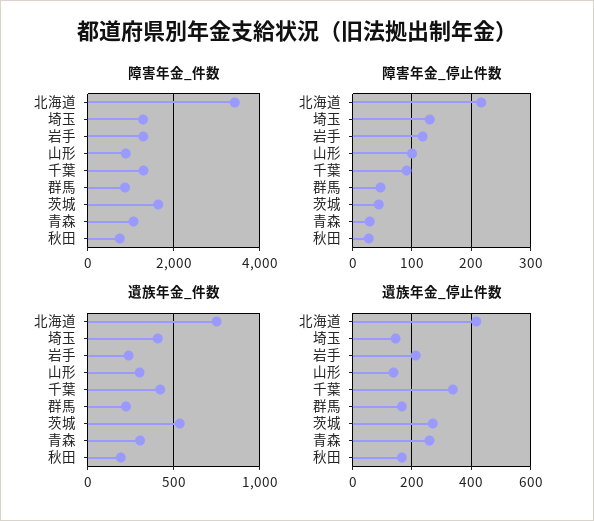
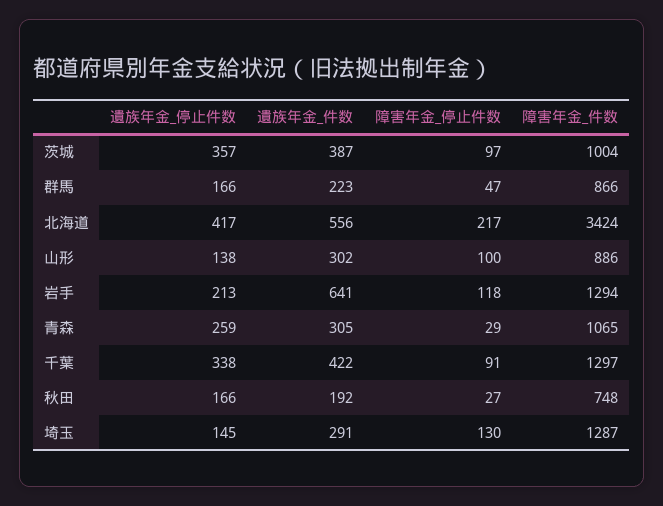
障害年金_件数, 茨城: 1600 -> 1004
障害年金_停止件数, 茨城: 40 -> 97
遺族年金_件数, 北海道: 750 -> 556
遺族年金_件数, 埼玉: 400 -> 291
遺族年金_件数, 岩手: 250 -> 641
遺族年金_件数, 茨城: 550 -> 387
遺族年金_停止件数, 茨城: 275 -> 357

